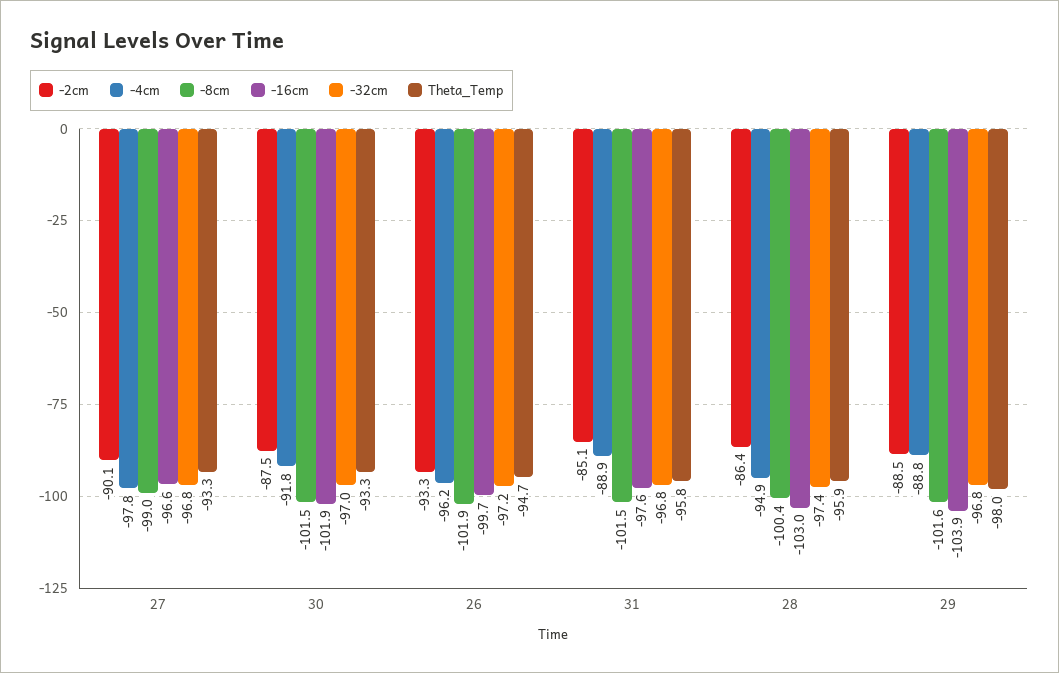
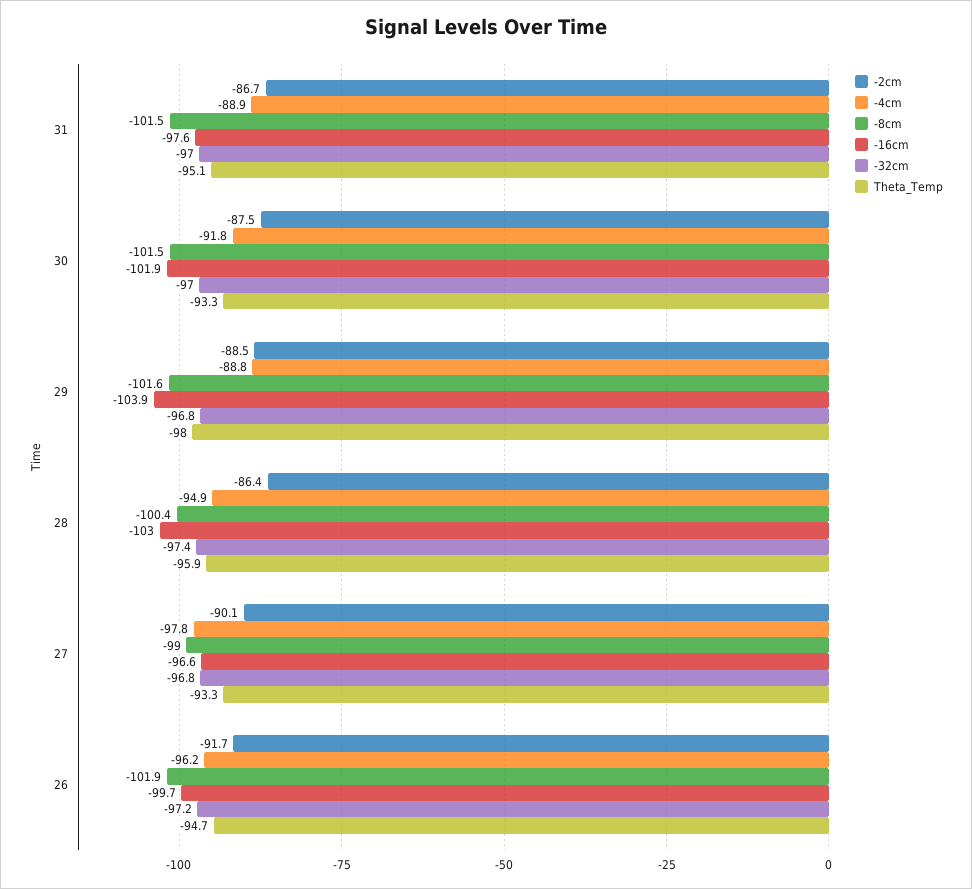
-2cm, 26: -93.3 -> -91.7
-2cm, 31: -85.1 -> -86.7
-32cm, 31: -96.8 -> -97
Theta_Temp, 31: -95.8 -> -95.1

